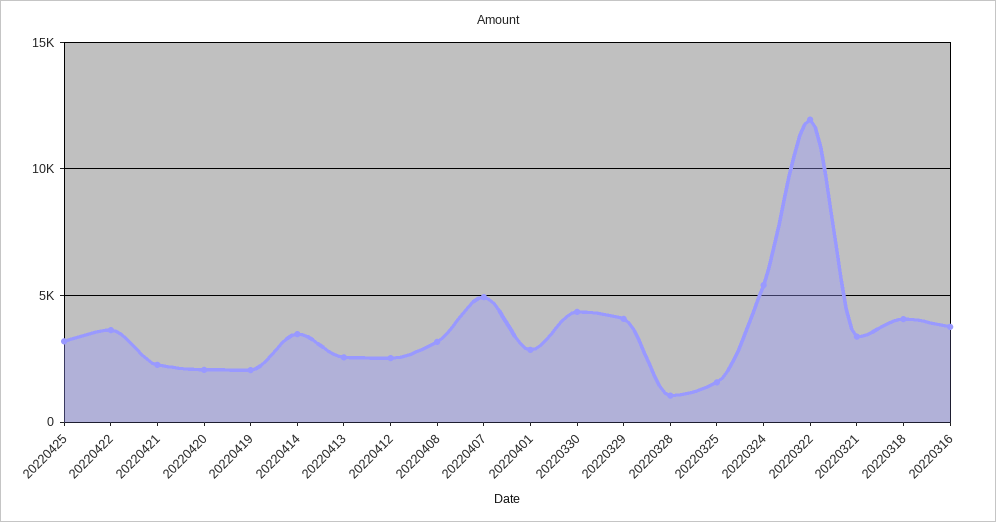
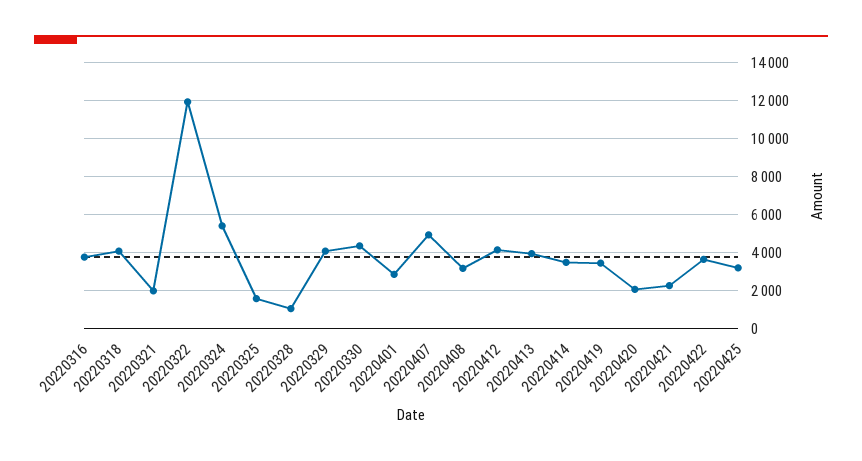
20220419: 2000 -> 3500
20220413: 2500 -> 4000
20220412: 2500 -> 4000
20220321: 3500 -> 2000

